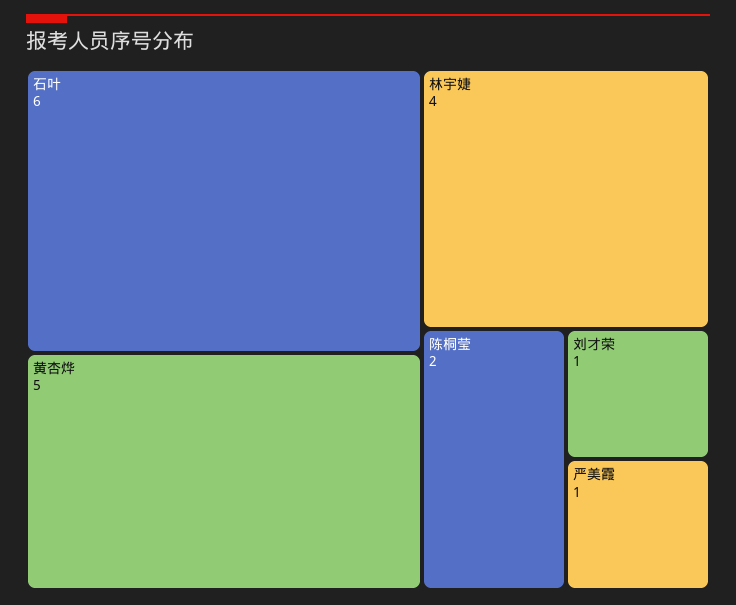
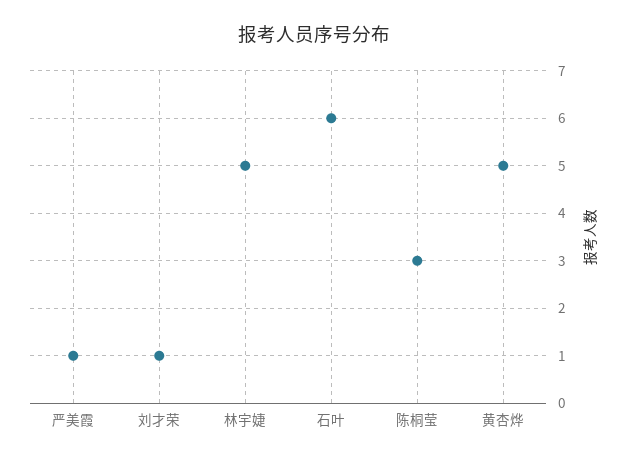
林宇婕: 4 -> 5
陈桐莹: 2 -> 3

